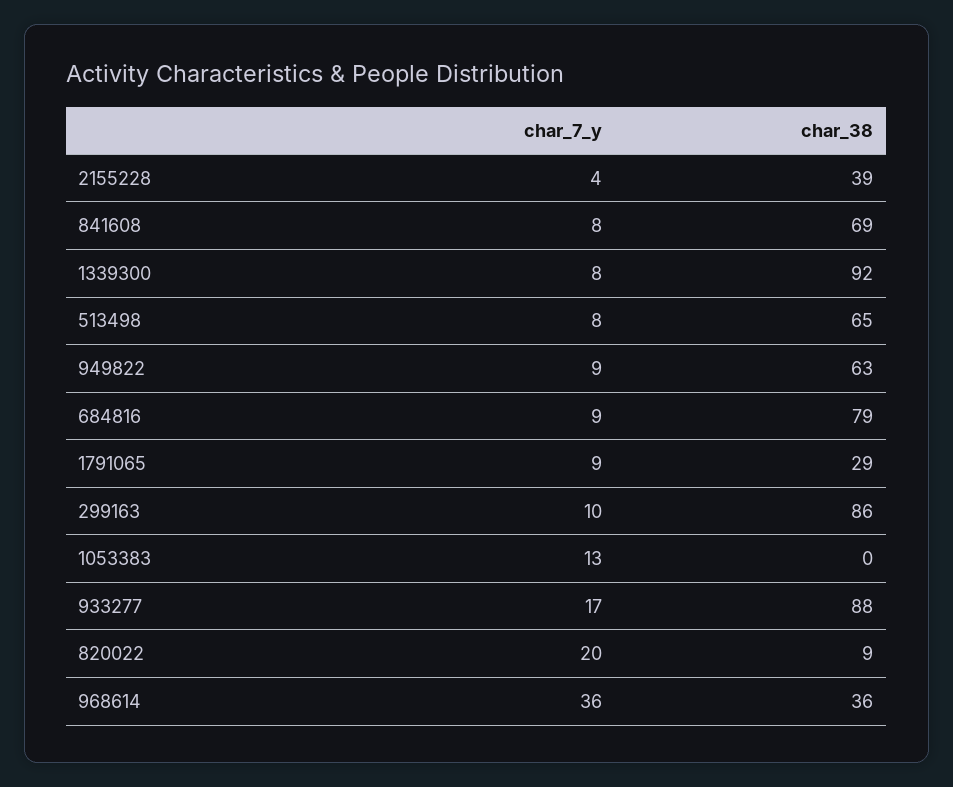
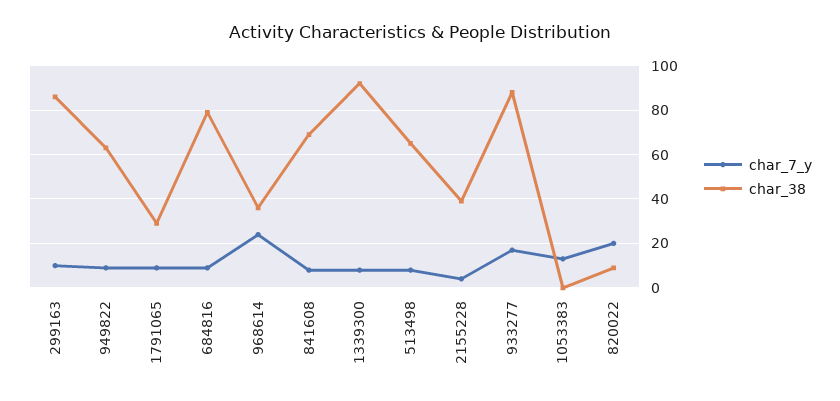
char_7_y, 968614: 36 -> 25

